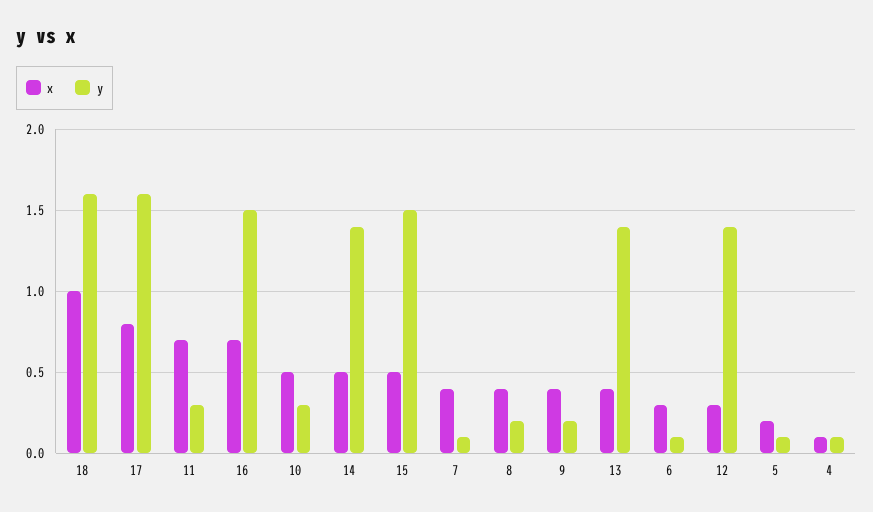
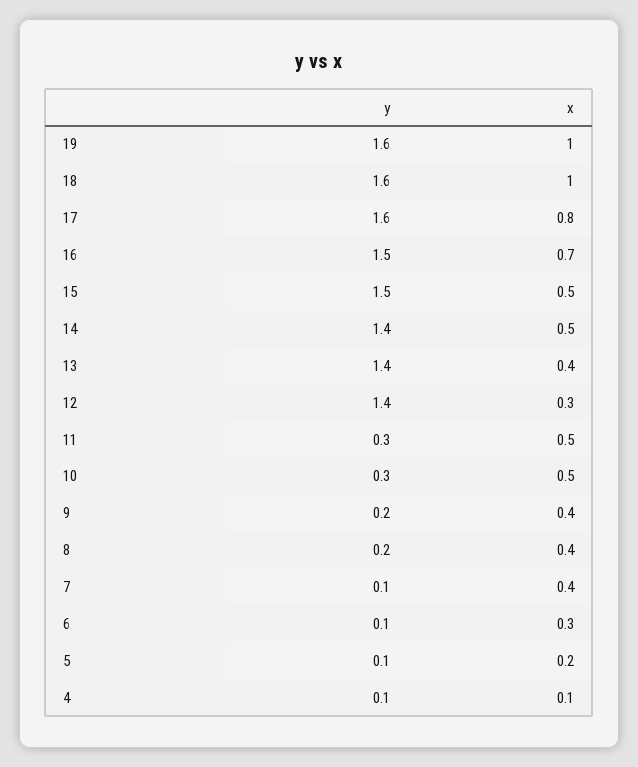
x, 11: 0.7 -> 0.5
y, 19: none -> 1.6
x, 19: none -> 1

